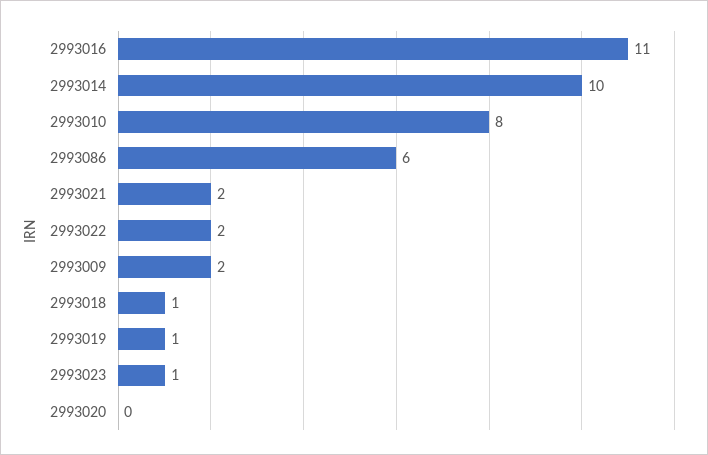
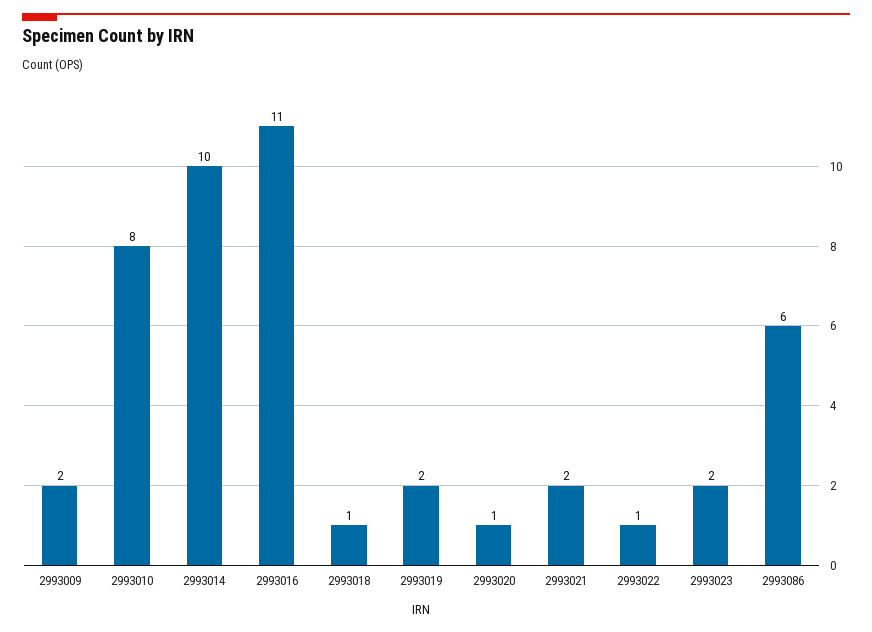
2993022: 2 -> 1
2993019: 1 -> 2
2993023: 1 -> 2
2993020: 0 -> 1

